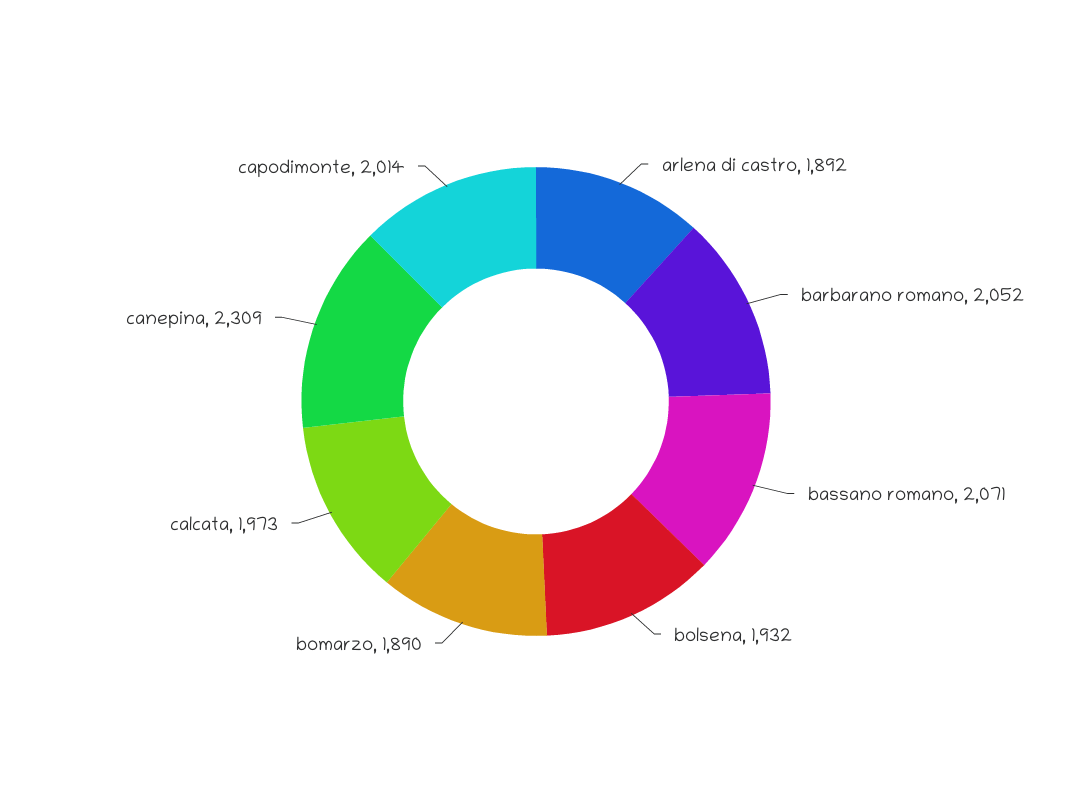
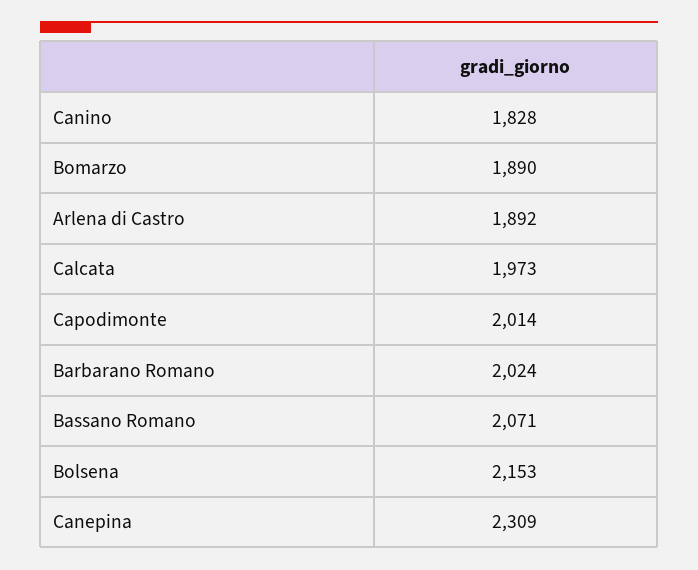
barbarano romano: 2052 -> 2024
bolsena: 1932 -> 2153
Canino: none -> 1828

